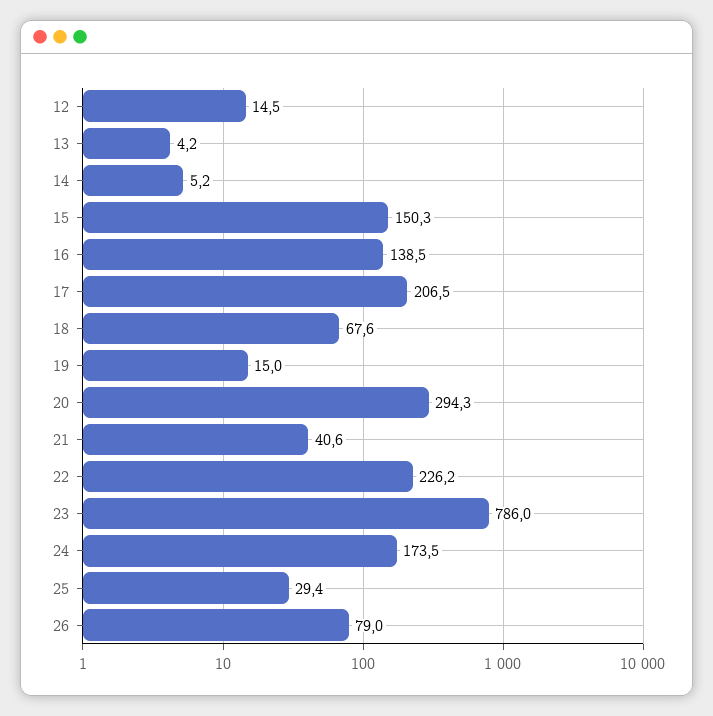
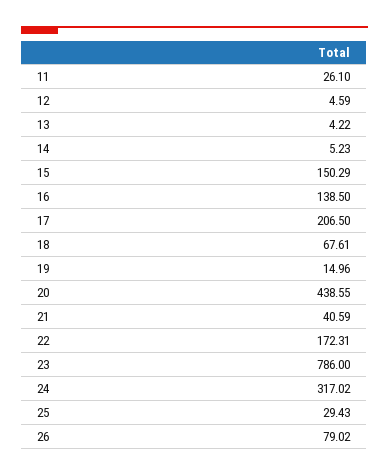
12: 14.5 -> 4.59
20: 294.3 -> 438.55
22: 226.2 -> 172.31
24: 173.5 -> 317.02
11: none -> 26.1

